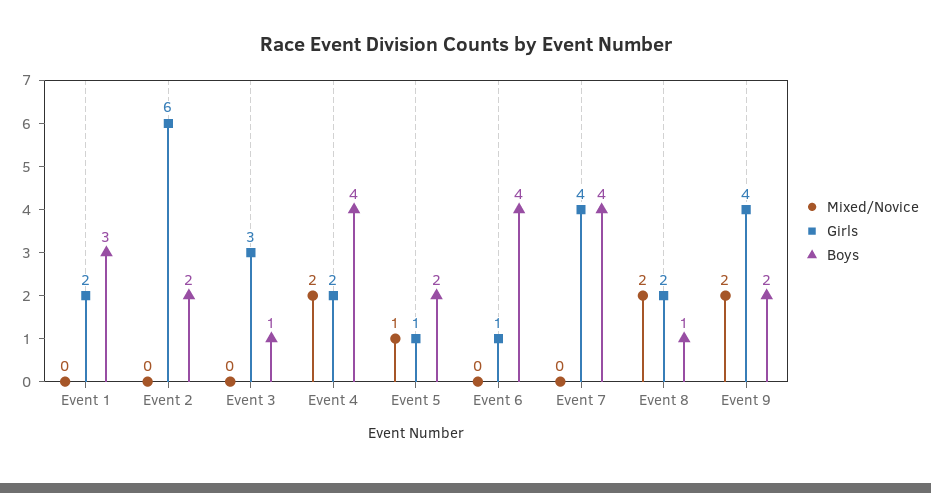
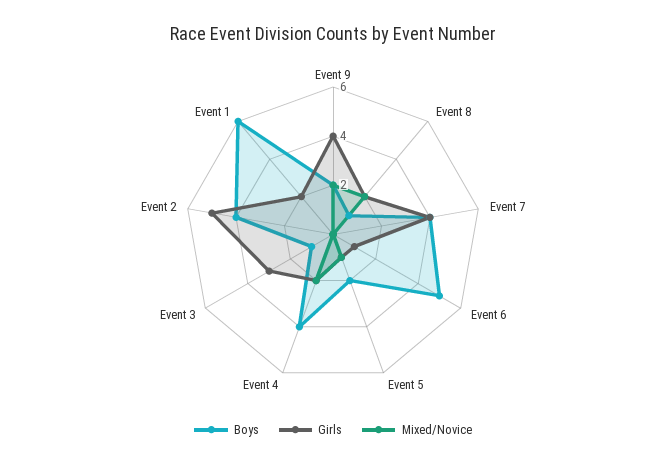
Boys, Event 1: 3 -> 6
Girls, Event 2: 6 -> 5
Boys, Event 2: 2 -> 4
Boys, Event 6: 4 -> 5

